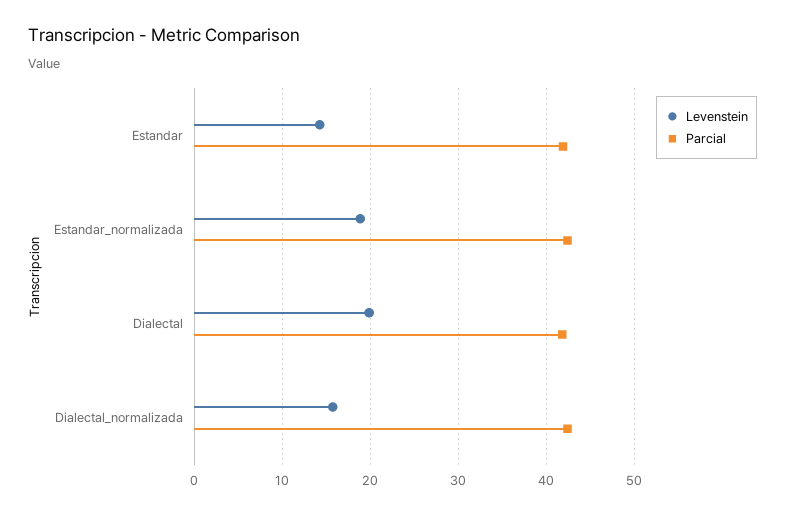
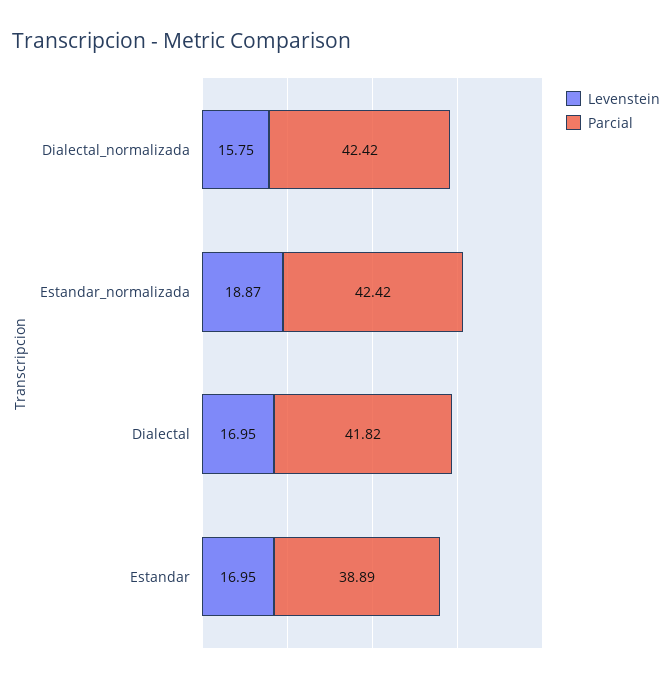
Levenstein, Estandar: 14 -> 16.95
Parcial, Estandar: 42 -> 38.89
Levenstein, Dialectal: 20 -> 16.95

